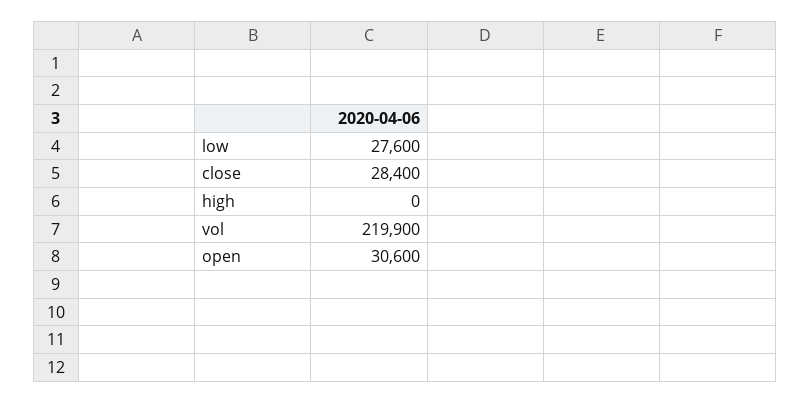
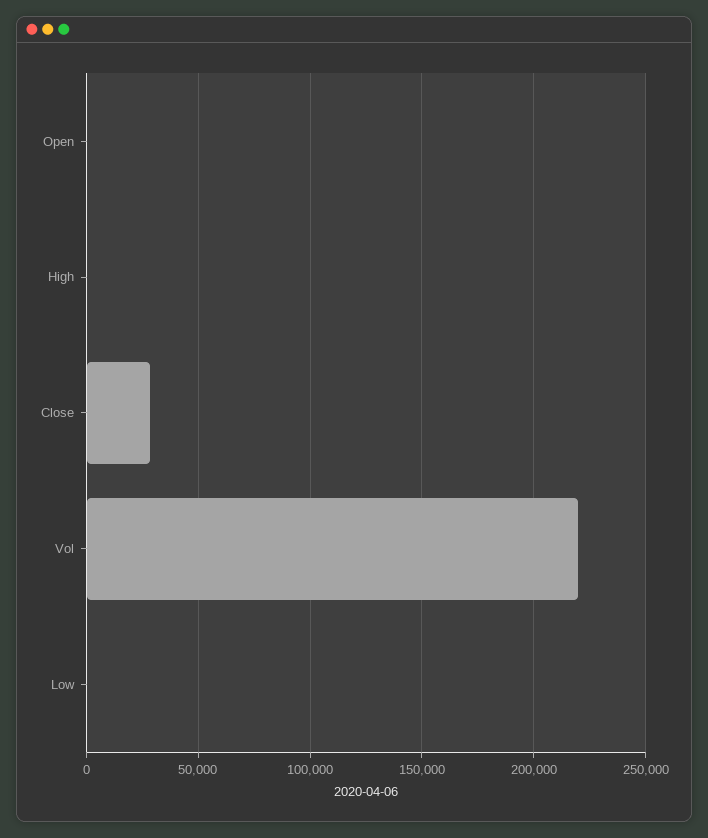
low: 27600 -> 0
open: 30600 -> 0

